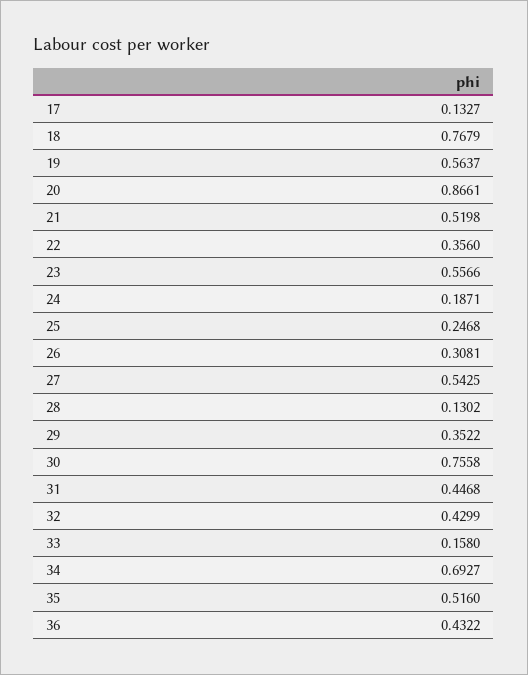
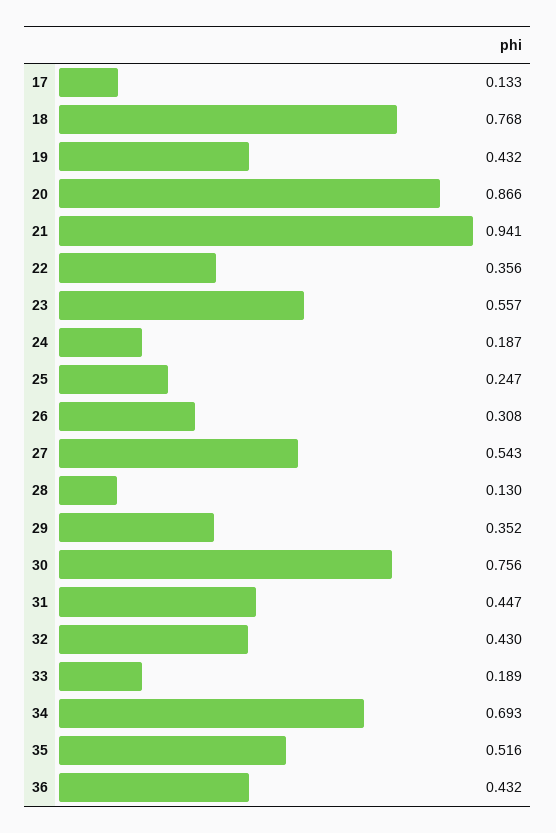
19: 0.5637 -> 0.432
21: 0.5198 -> 0.941
33: 0.158 -> 0.189

